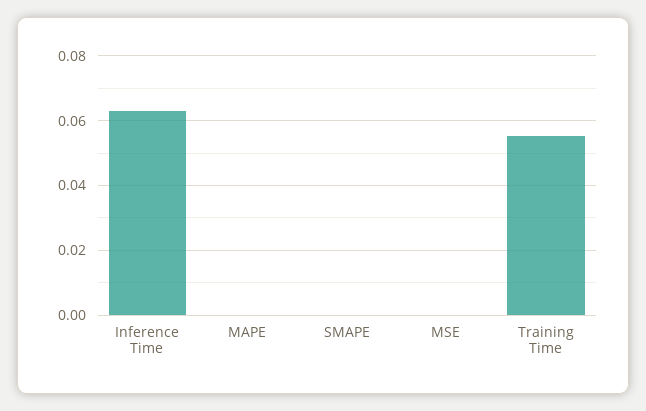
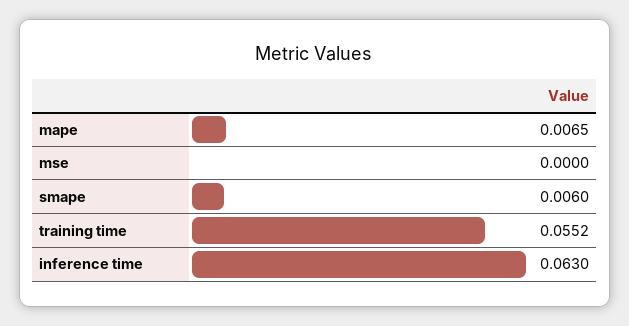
MAPE: 0 -> 0.0065
SMAPE: 0 -> 0.006

